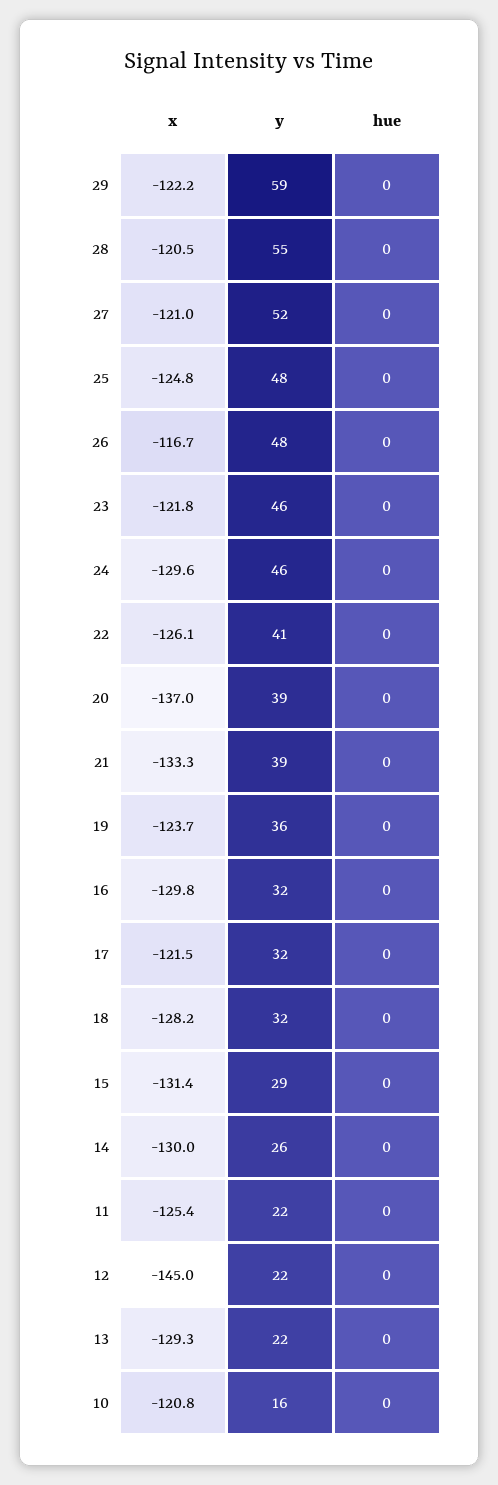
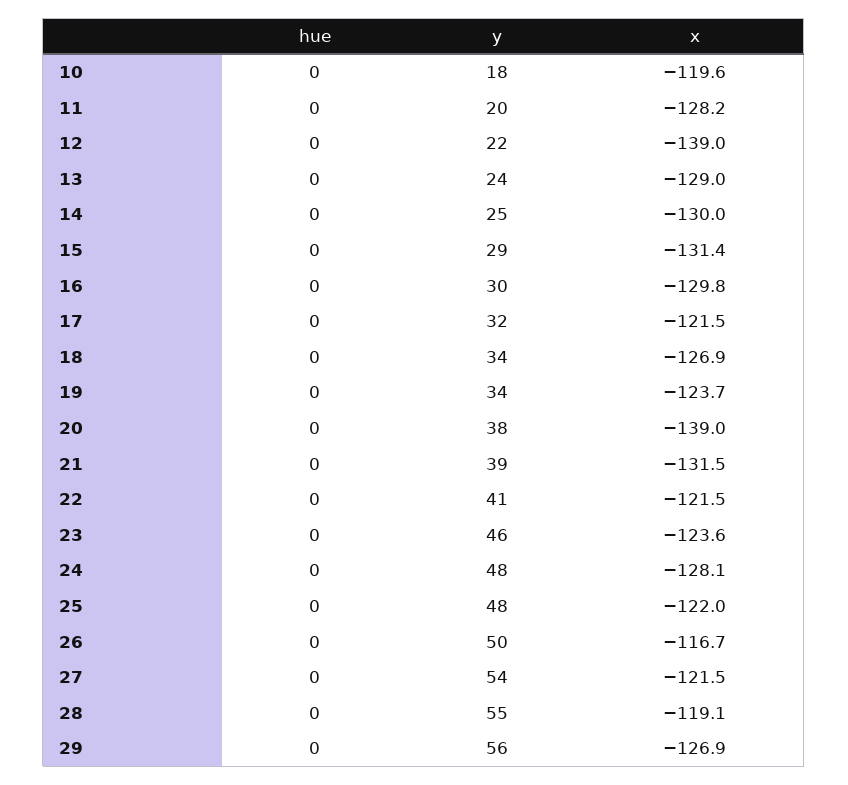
x, 29: -122.2 -> -126.9
y, 29: 59 -> 56
x, 28: -120.5 -> -119.1
x, 27: -121 -> -121.5
y, 27: 52 -> 54
x, 25: -124.8 -> -122
y, 26: 48 -> 50
x, 23: -121.8 -> -123.6
x, 24: -129.6 -> -128.1
y, 24: 46 -> 48
x, 22: -126.1 -> -121.5
x, 20: -137 -> -139
y, 20: 39 -> 38
x, 21: -133.3 -> -131.5
y, 19: 36 -> 34
y, 16: 32 -> 30
x, 18: -128.2 -> -126.9
y, 18: 32 -> 34
y, 14: 26 -> 25
x, 11: -125.4 -> -128.2
y, 11: 22 -> 20
x, 12: -145 -> -139
x, 13: -129.3 -> -129
y, 13: 22 -> 24
x, 10: -120.8 -> -119.6
y, 10: 16 -> 18

